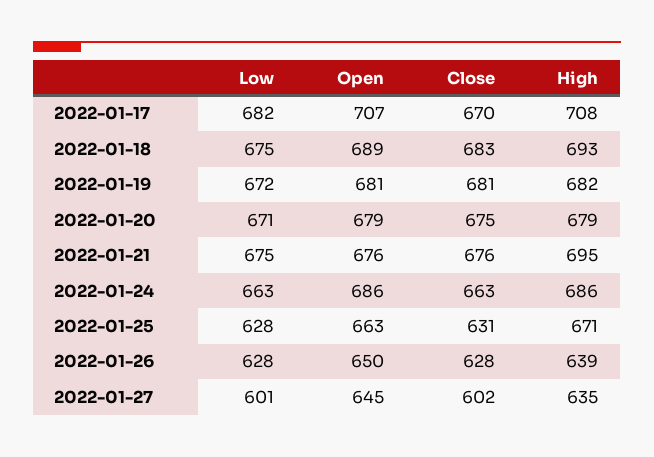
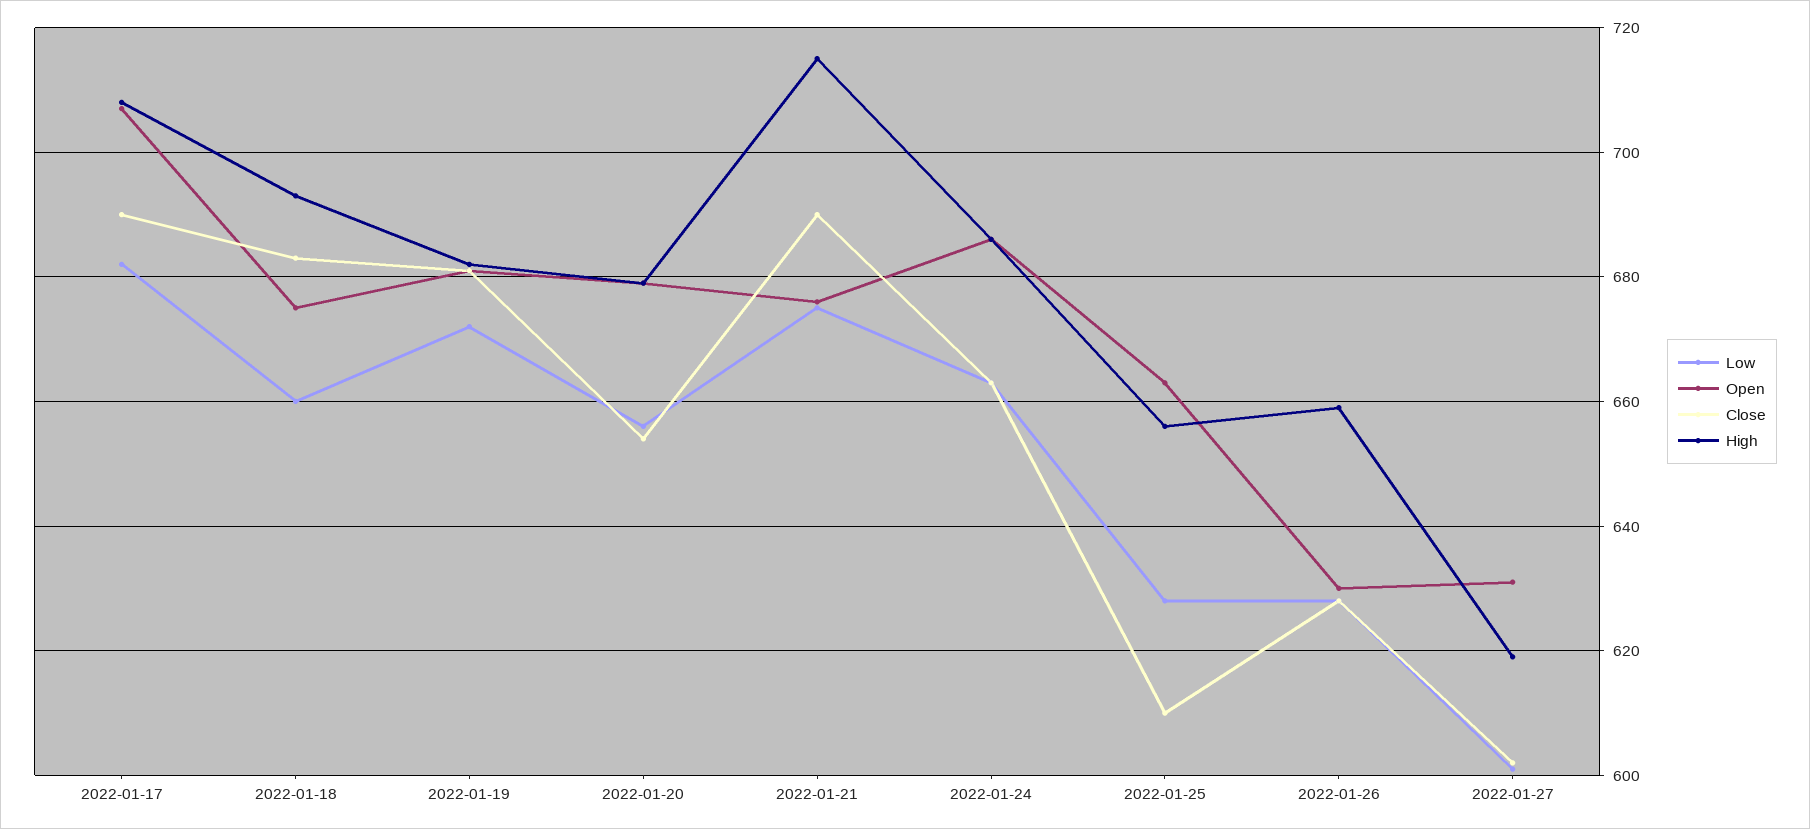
Close, 2022-01-17: 670 -> 690
Low, 2022-01-18: 675 -> 660
Open, 2022-01-18: 689 -> 675
Low, 2022-01-20: 671 -> 655
Close, 2022-01-20: 675 -> 655
Close, 2022-01-21: 676 -> 690
High, 2022-01-21: 695 -> 715
Close, 2022-01-25: 631 -> 610
High, 2022-01-25: 671 -> 655
Open, 2022-01-26: 650 -> 630
High, 2022-01-26: 639 -> 660
Open, 2022-01-27: 645 -> 630
High, 2022-01-27: 635 -> 620

